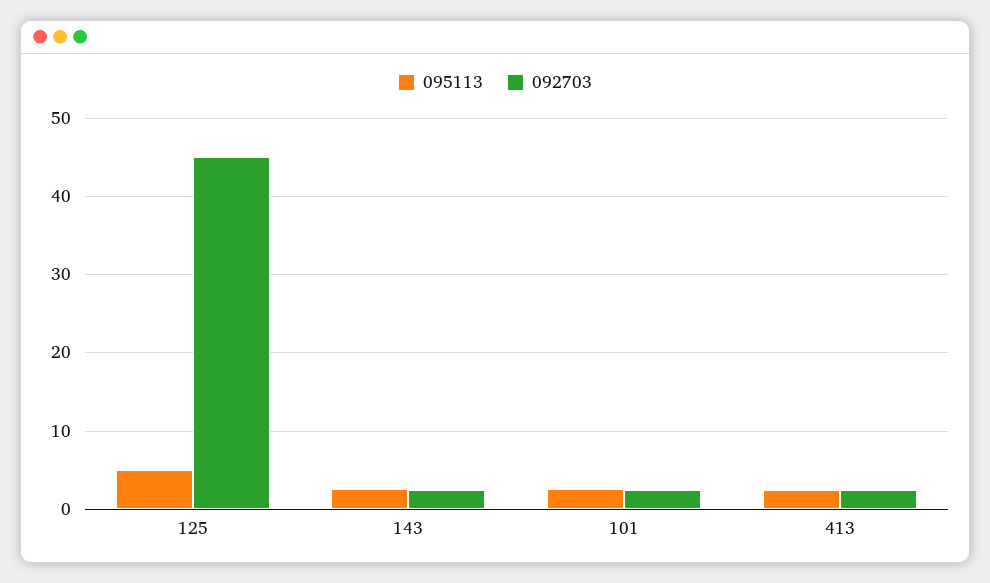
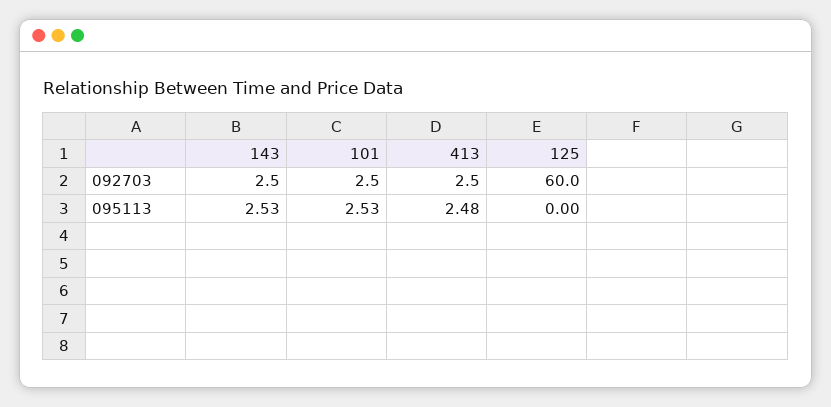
095113, 125: 5 -> 0
092703, 125: 45 -> 60

